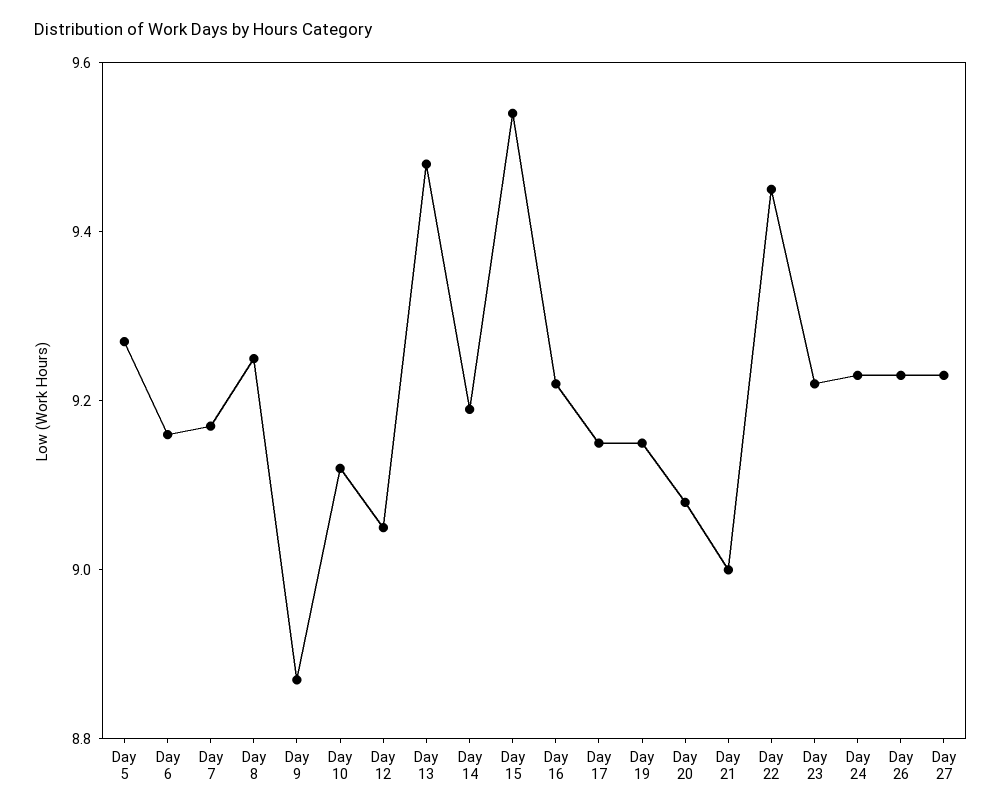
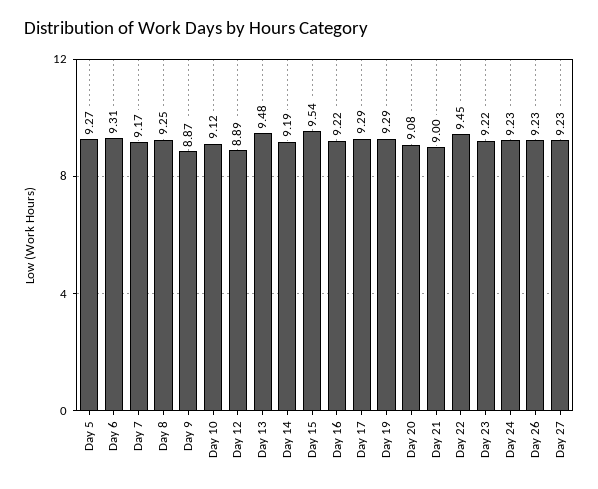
Day 6: 9.15 -> 9.31
Day 12: 9.05 -> 8.89
Day 17: 9.15 -> 9.29
Day 19: 9.15 -> 9.29

